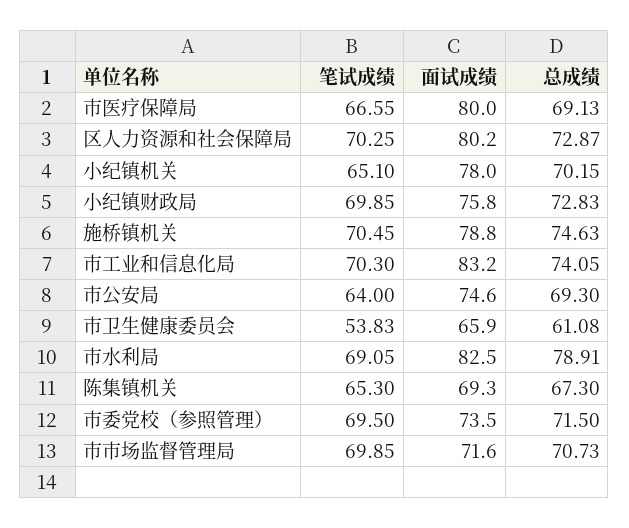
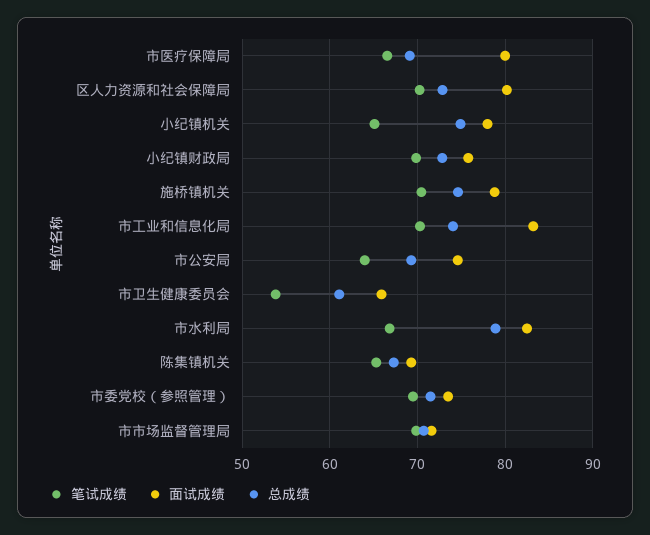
总成绩, 小纪镇机关: 70.15 -> 75
笔试成绩, 市水利局: 69.05 -> 67

